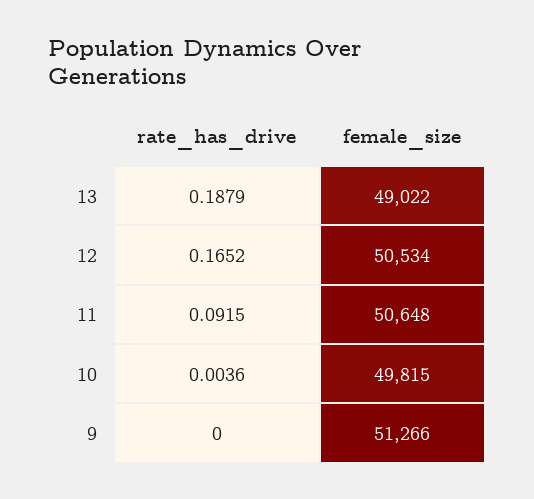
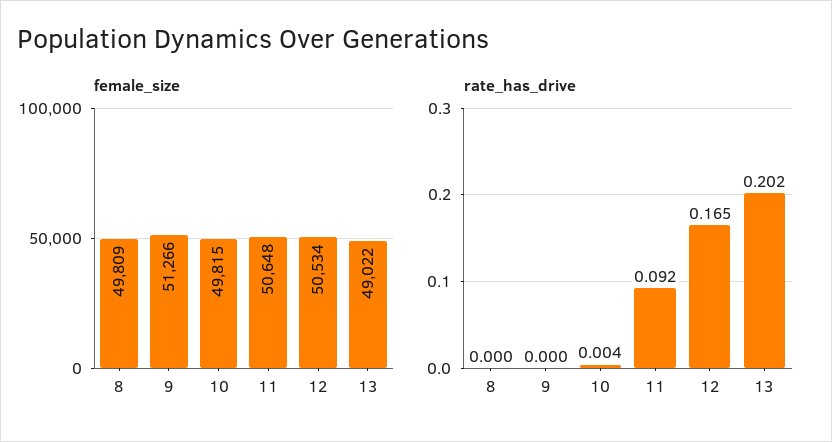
rate_has_drive, 13: 0.1879 -> 0.202
female_size, 8: none -> 49809
rate_has_drive, 8: none -> 0

